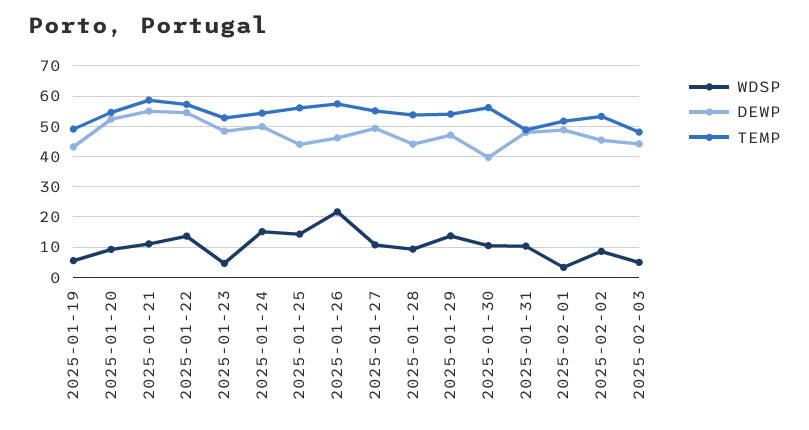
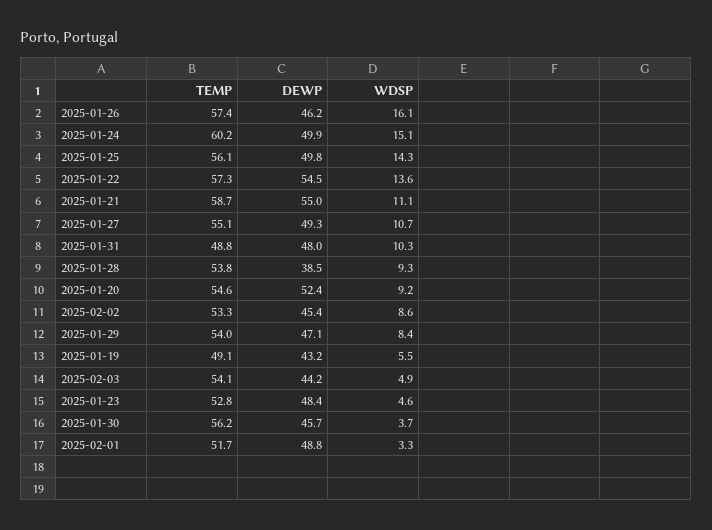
TEMP, 2025-01-24: 54 -> 60.2
DEWP, 2025-01-25: 44 -> 49.8
WDSP, 2025-01-26: 22 -> 16.1
DEWP, 2025-01-28: 44 -> 38.5
WDSP, 2025-01-29: 14 -> 8.4
WDSP, 2025-01-30: 10 -> 3.7
DEWP, 2025-01-30: 40 -> 45.7
TEMP, 2025-02-03: 48 -> 54.1

